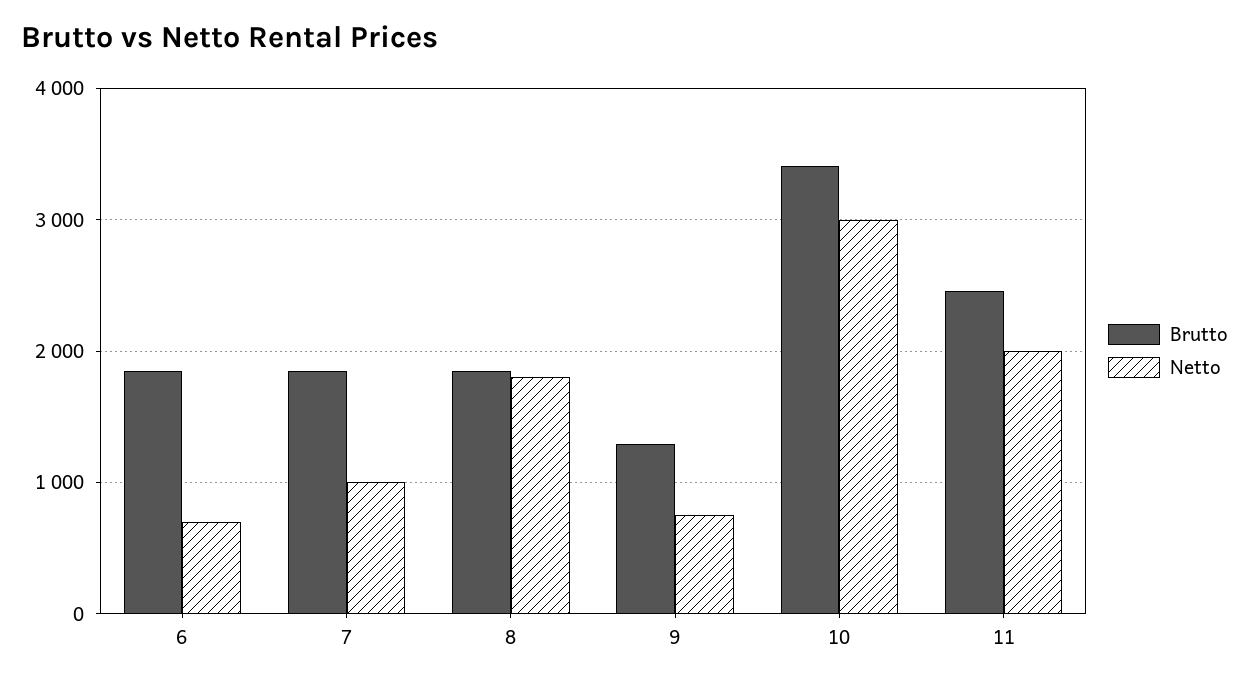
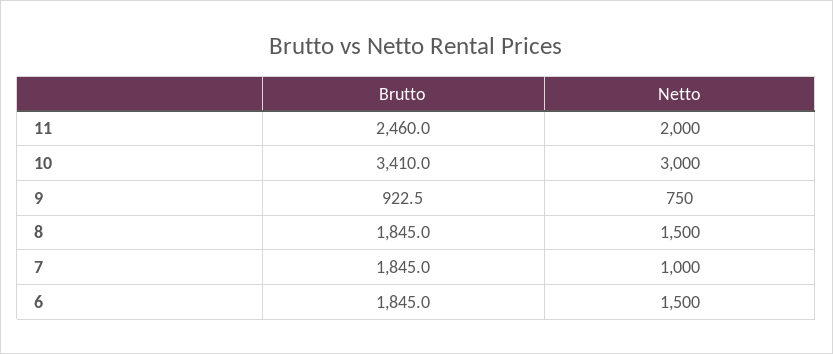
Netto, 6: 700 -> 1500
Netto, 8: 1800 -> 1500
Brutto, 9: 1300 -> 922.5

